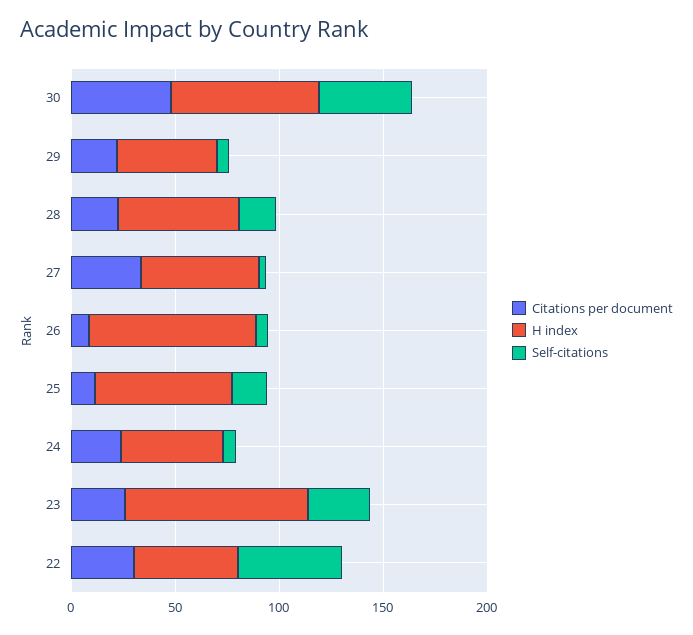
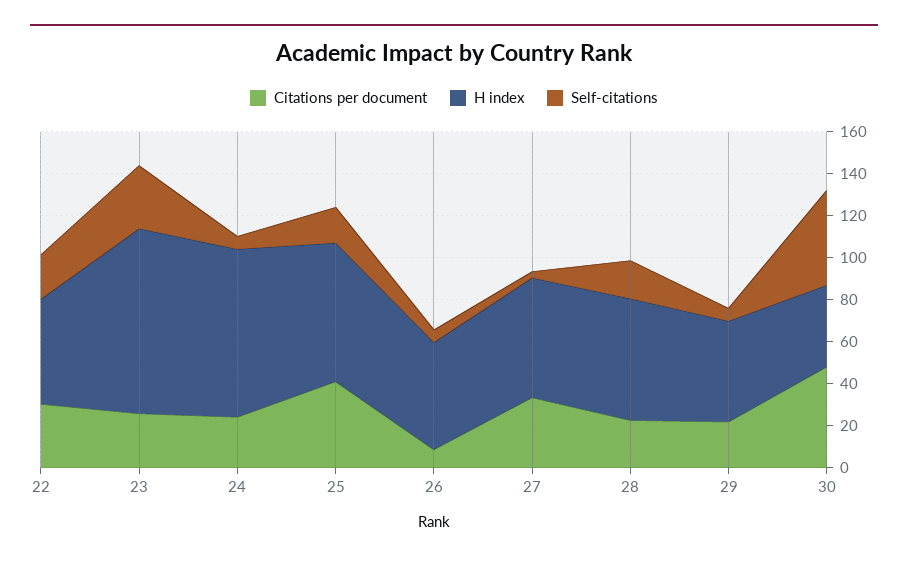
H index, 30: 70 -> 40
H index, 26: 80 -> 50
Citations per document, 25: 10 -> 40
H index, 24: 50 -> 80
Self-citations, 22: 50 -> 20

